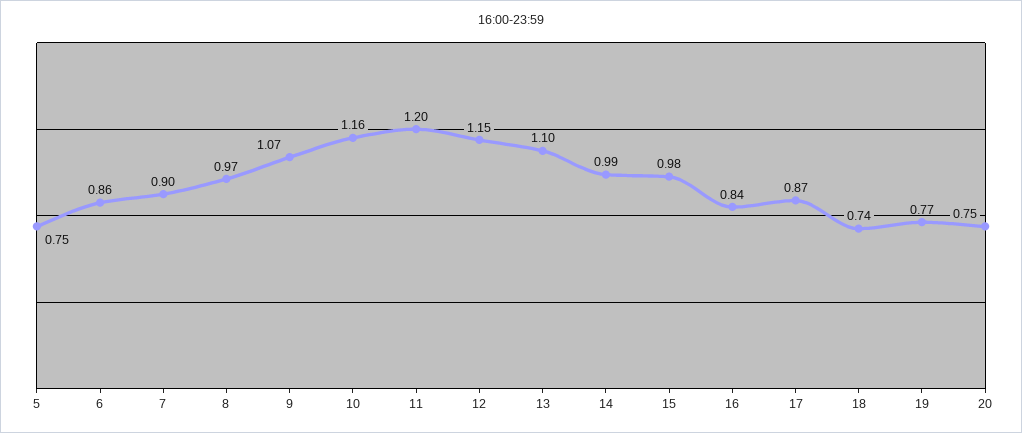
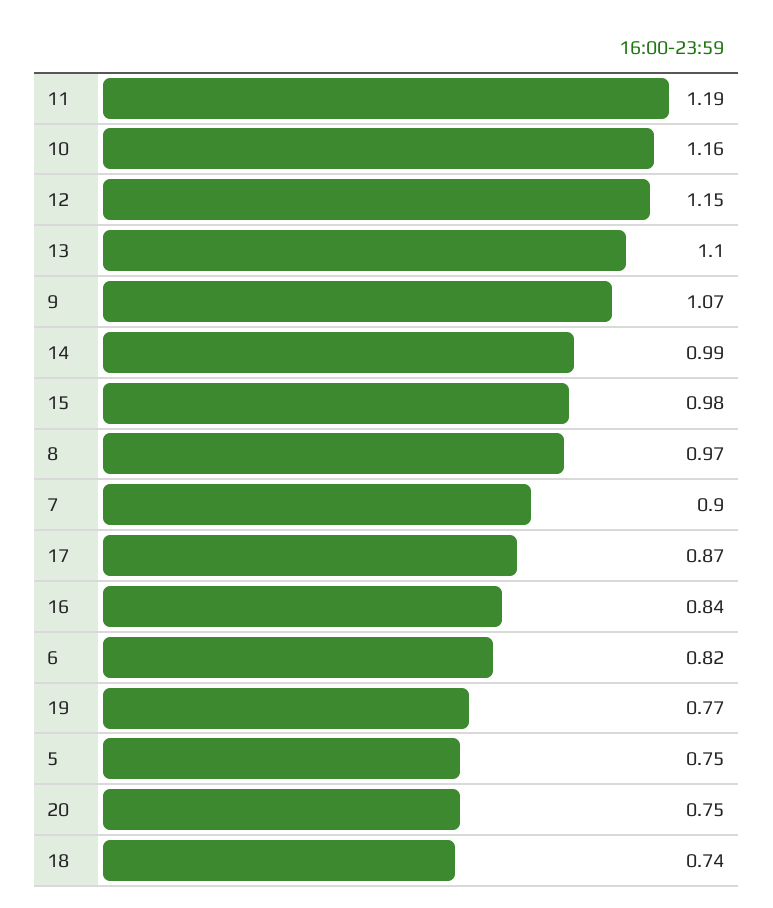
6: 0.86 -> 0.82
11: 1.2 -> 1.19

